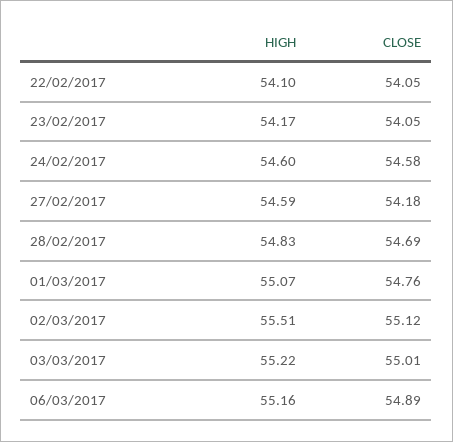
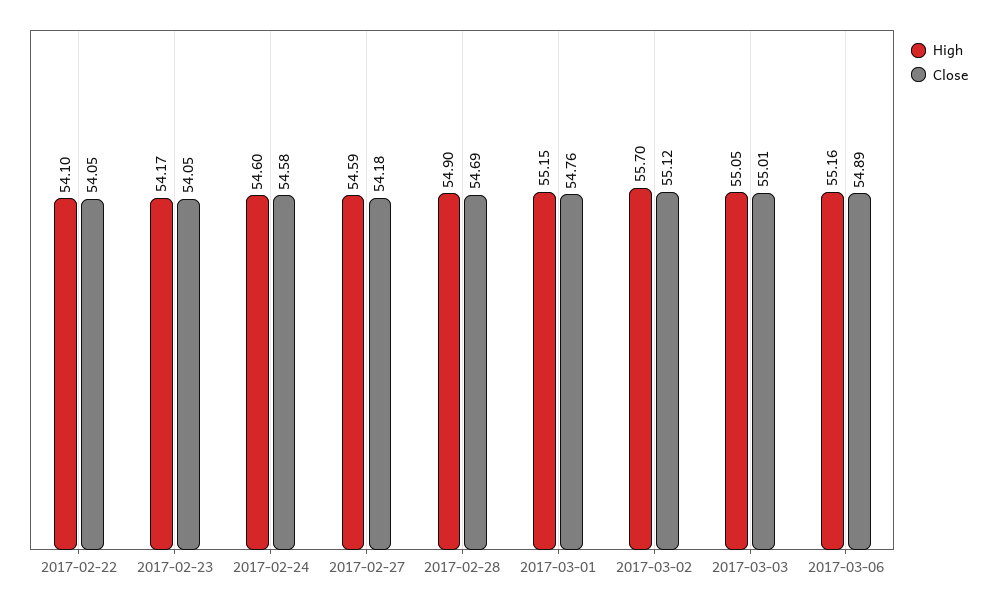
HIGH, 28/02/2017: 54.83 -> 54.9
HIGH, 01/03/2017: 55.07 -> 55.15
HIGH, 02/03/2017: 55.51 -> 55.7
HIGH, 03/03/2017: 55.22 -> 55.05

